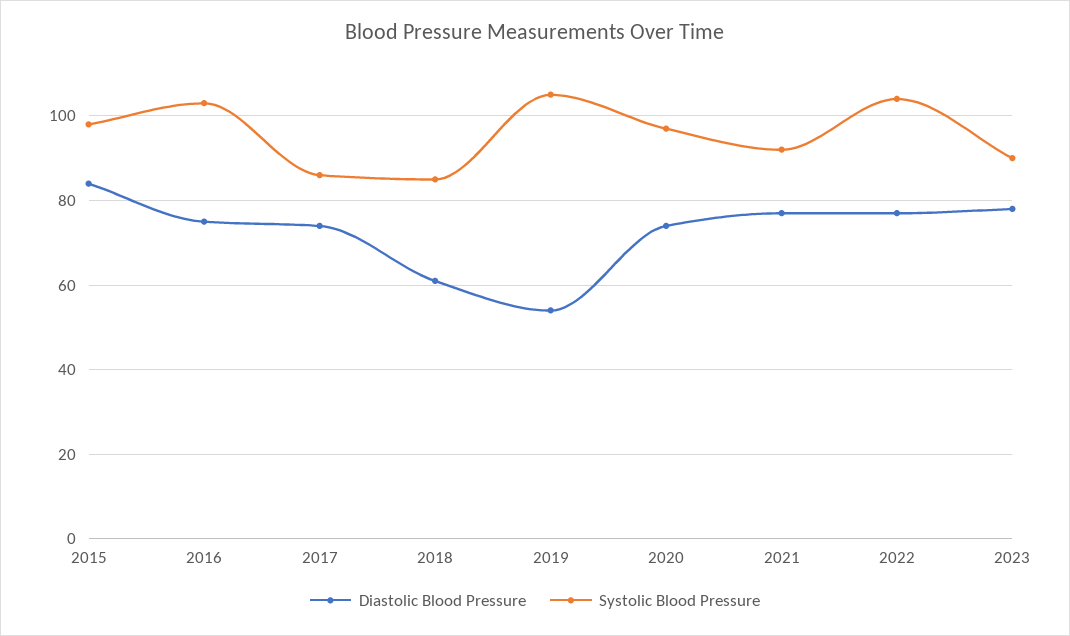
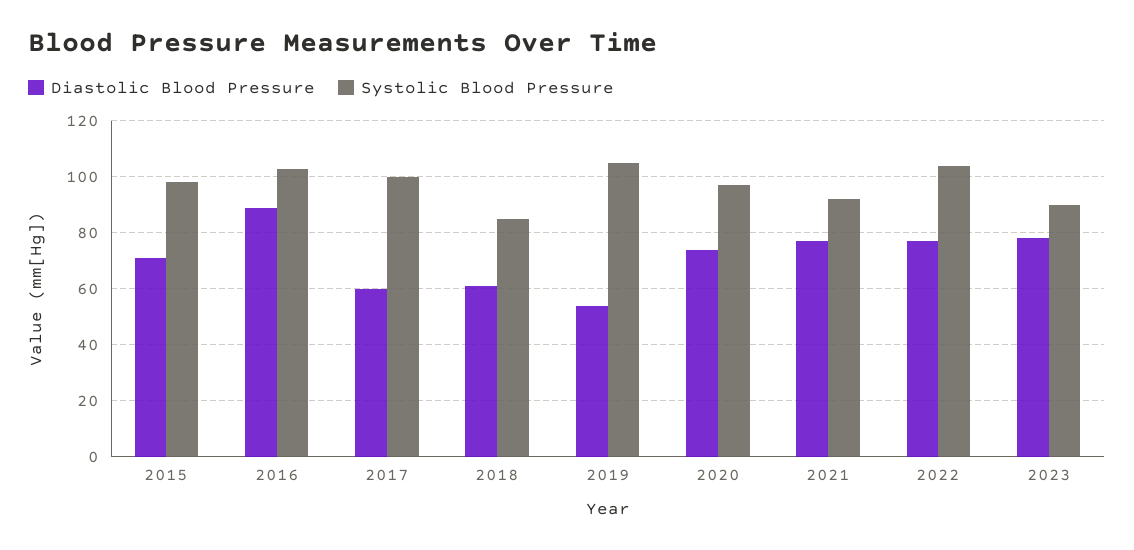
Diastolic Blood Pressure, 2015: 85 -> 70
Diastolic Blood Pressure, 2016: 75 -> 90
Diastolic Blood Pressure, 2017: 75 -> 60
Systolic Blood Pressure, 2017: 85 -> 100

